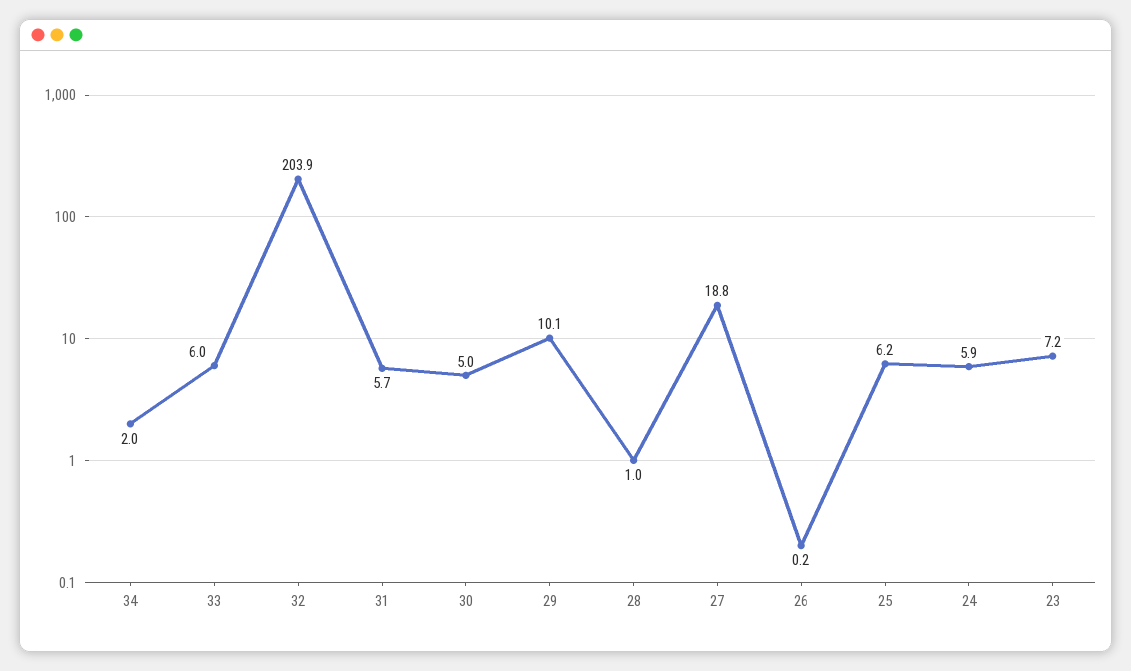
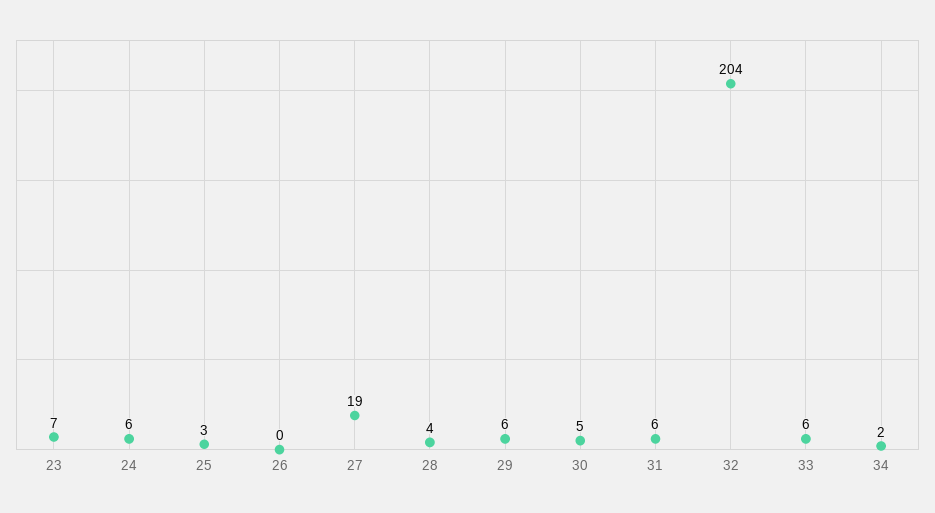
29: 10.1 -> 6
28: 1 -> 4
25: 6.2 -> 3

